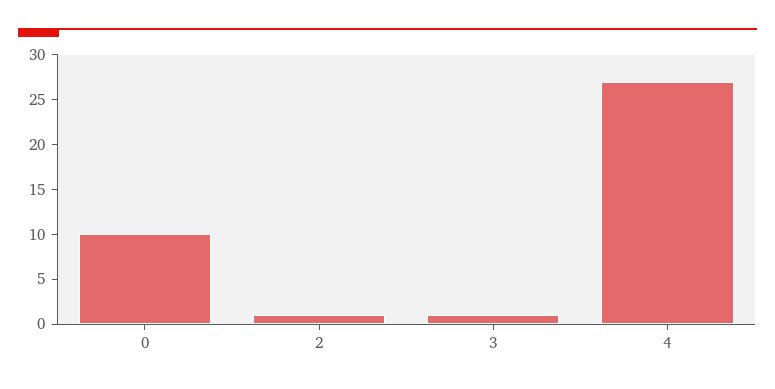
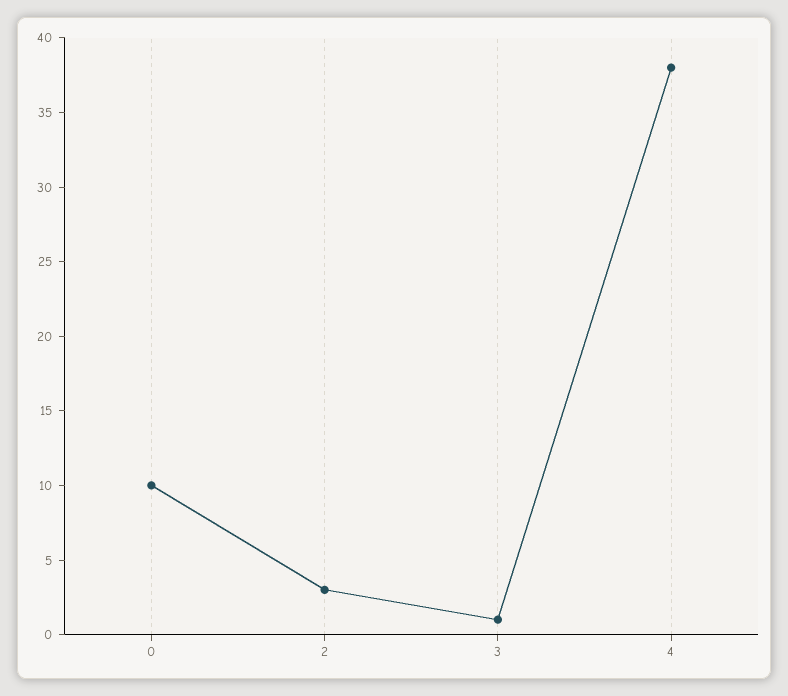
2: 1 -> 3
4: 27 -> 38

